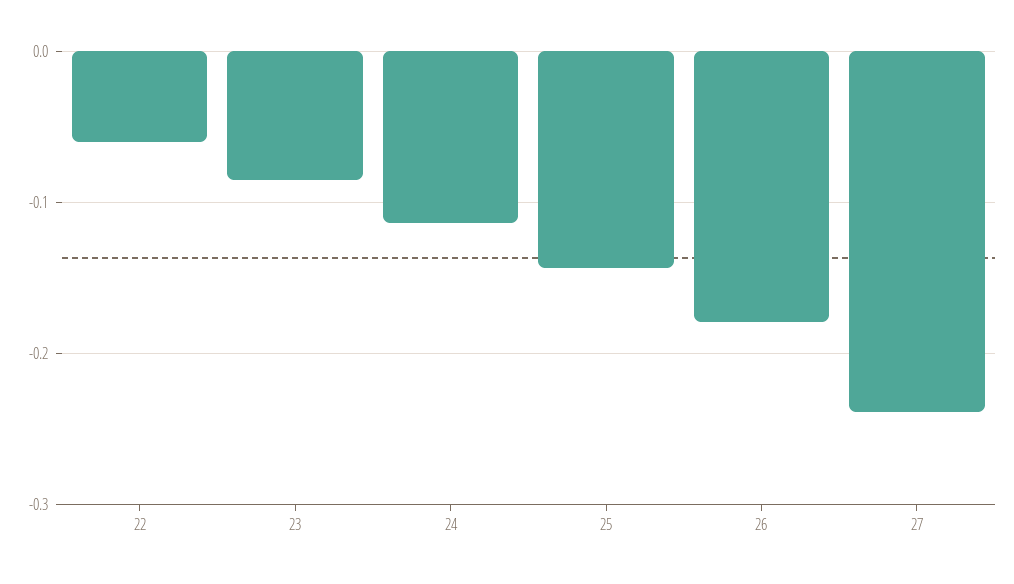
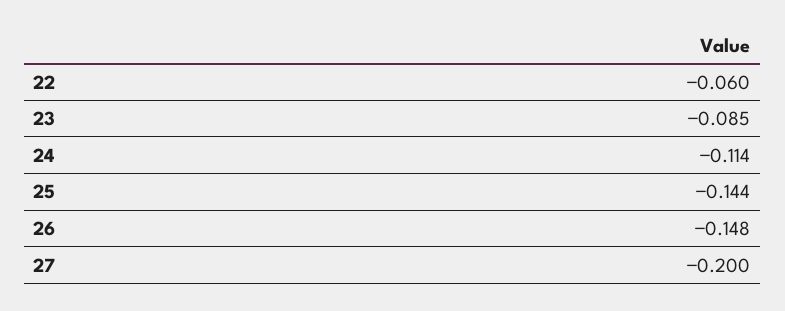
26: -0.18 -> -0.148
27: -0.24 -> -0.2

